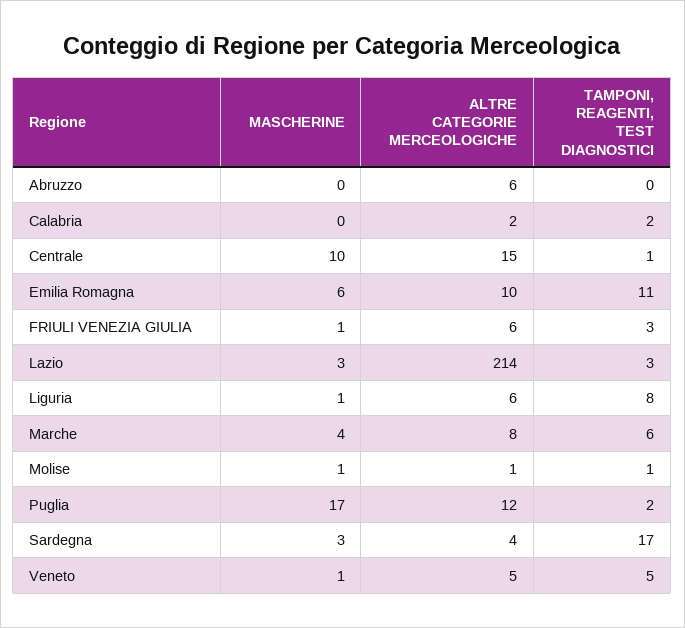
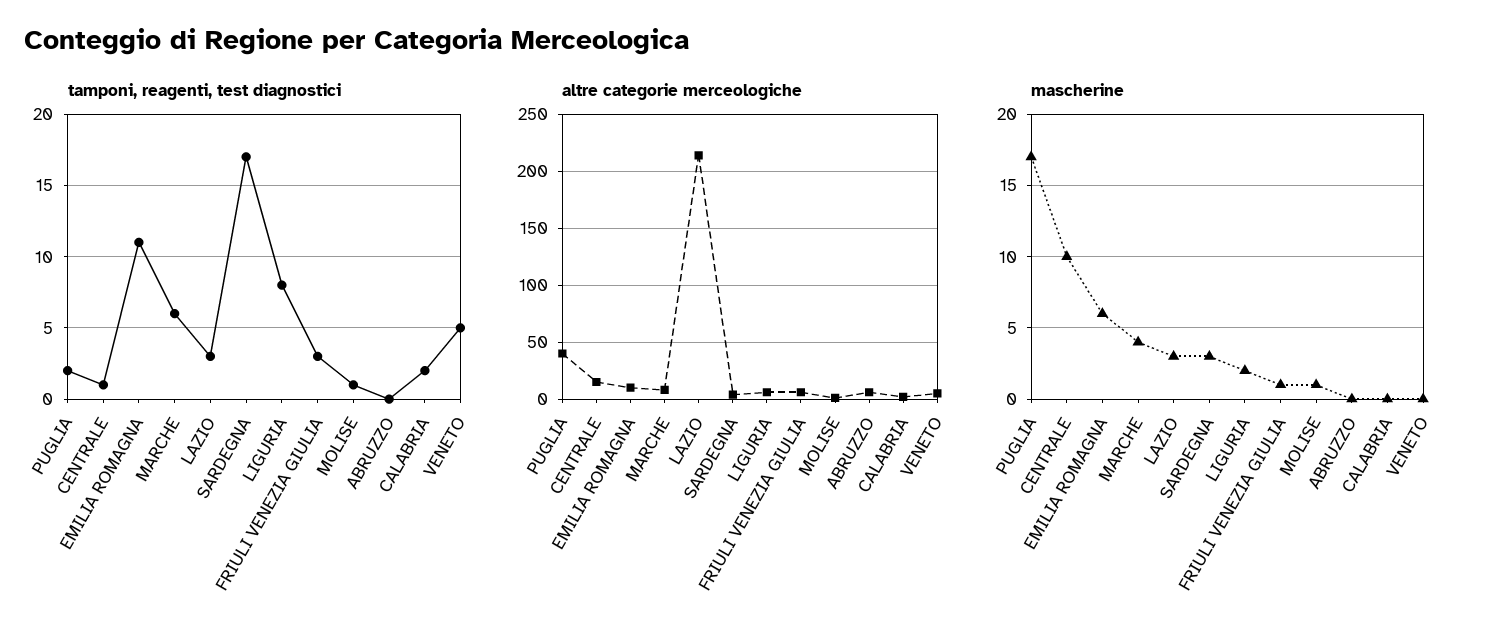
MASCHERINE, Liguria: 1 -> 2
ALTRE CATEGORIE MERCEOLOGICHE, Puglia: 12 -> 40
MASCHERINE, Veneto: 1 -> 0

